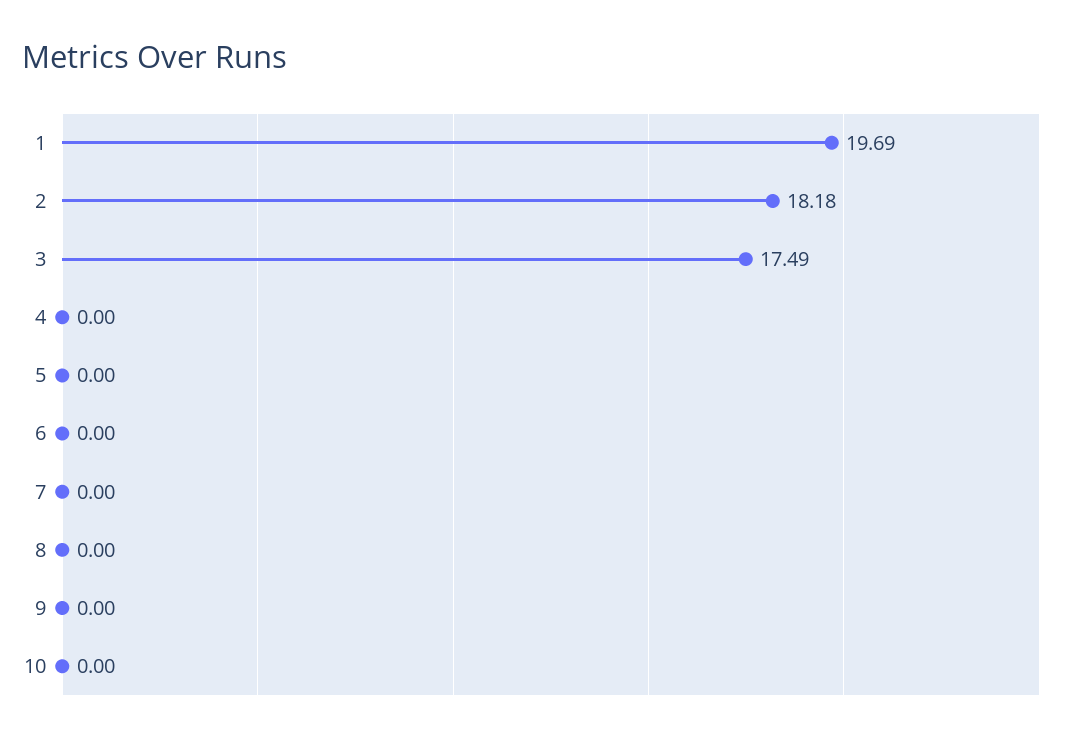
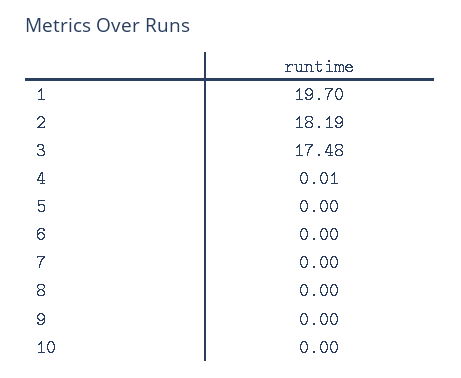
1: 19.69 -> 19.7
2: 18.18 -> 18.19
3: 17.49 -> 17.48
4: 0 -> 0.01

